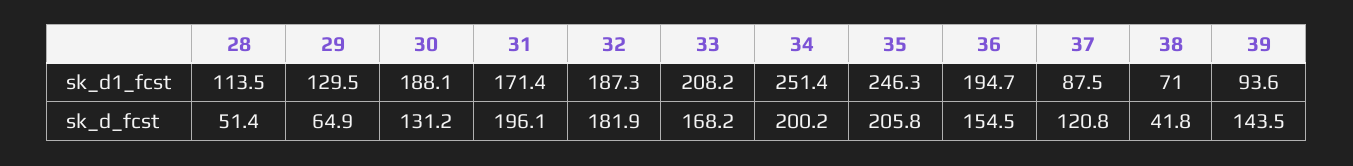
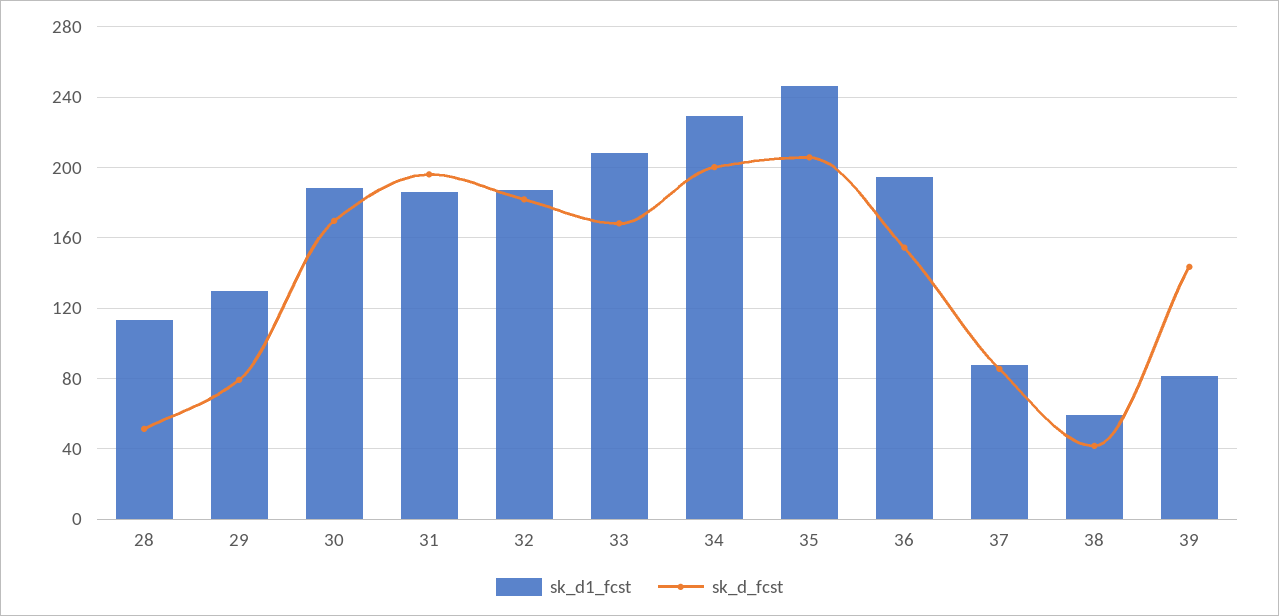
sk_d1_fcst, 31: 171.4 -> 185
sk_d1_fcst, 34: 251.4 -> 230
sk_d1_fcst, 38: 71 -> 60
sk_d1_fcst, 39: 93.6 -> 80
sk_d_fcst, 29: 64.9 -> 80
sk_d_fcst, 30: 131.2 -> 170
sk_d_fcst, 37: 120.8 -> 85

